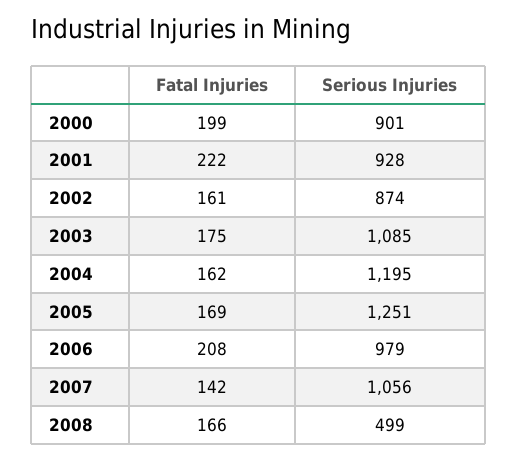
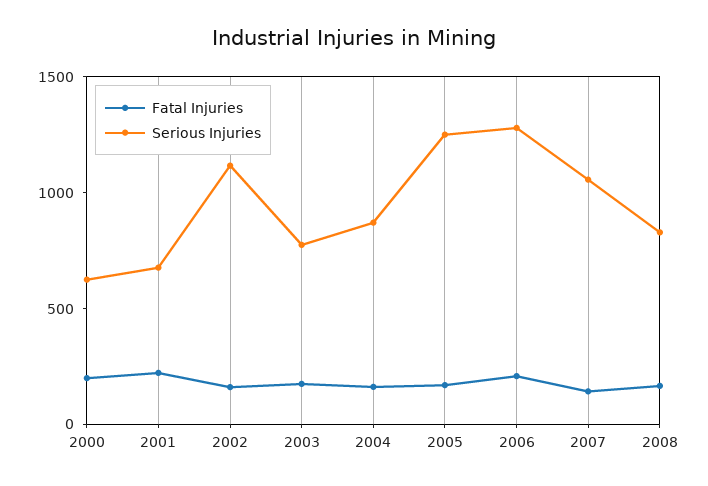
Serious Injuries, 2000: 901 -> 600
Serious Injuries, 2001: 928 -> 700
Serious Injuries, 2002: 874 -> 1100
Serious Injuries, 2003: 1085 -> 800
Serious Injuries, 2004: 1195 -> 900
Serious Injuries, 2006: 979 -> 1300
Serious Injuries, 2008: 499 -> 800

